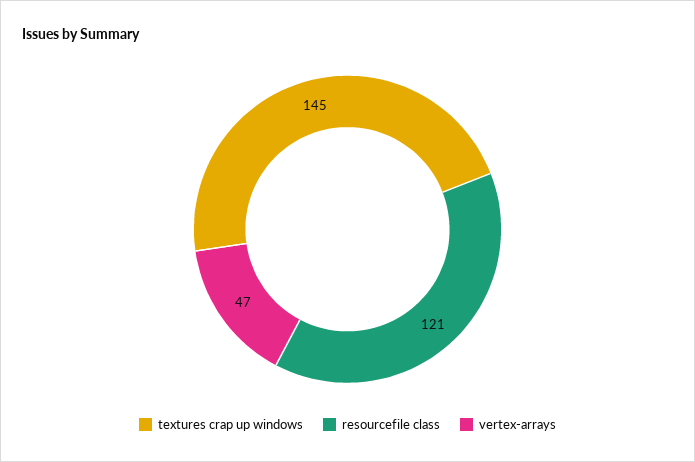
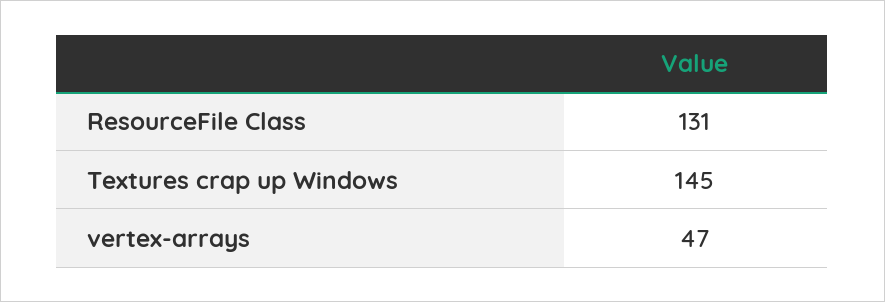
resourcefile class: 121 -> 131

